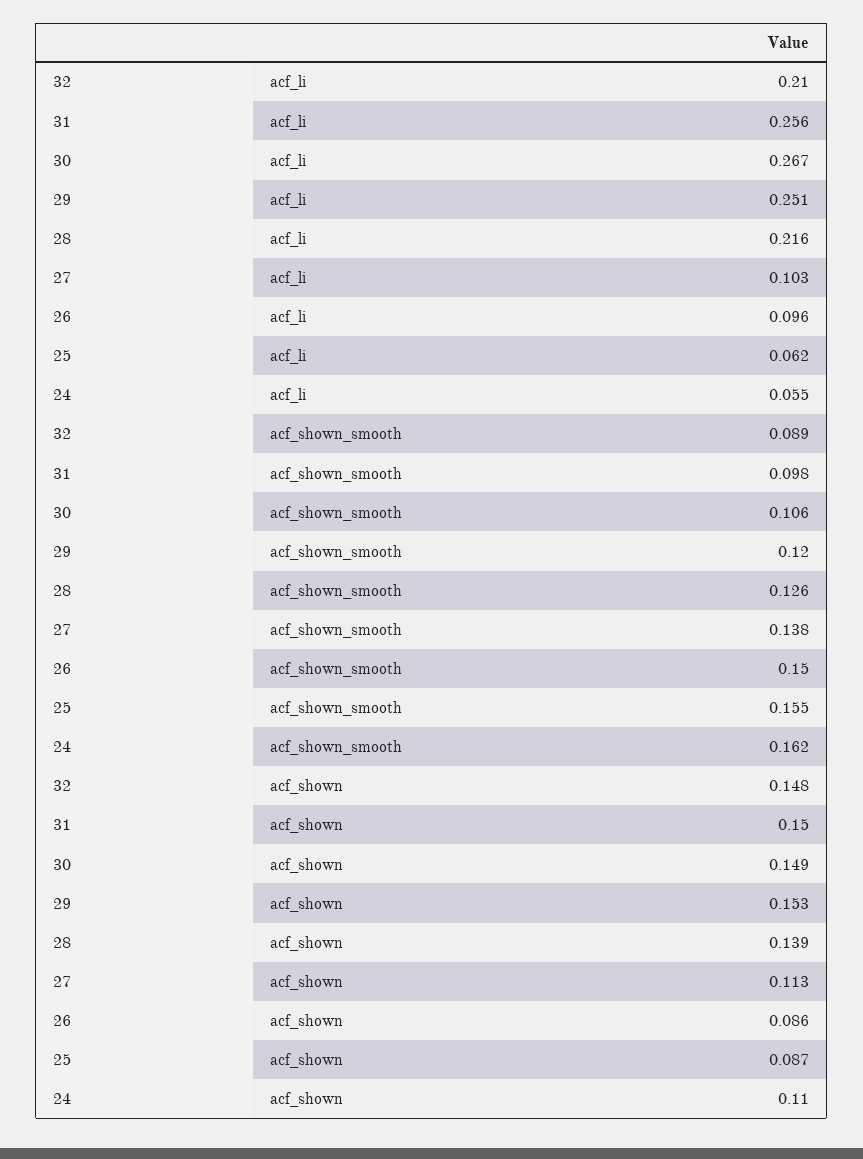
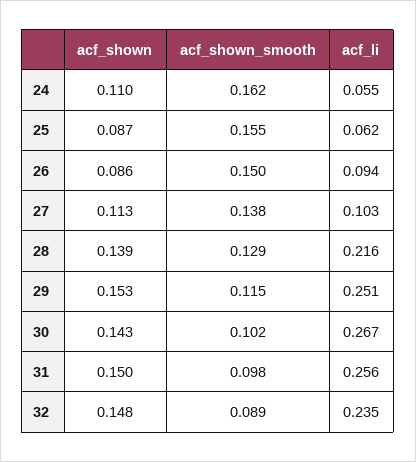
32, acf_li: 0.21 -> 0.235
26, acf_li: 0.096 -> 0.094
30, acf_shown_smooth: 0.106 -> 0.102
29, acf_shown_smooth: 0.12 -> 0.115
28, acf_shown_smooth: 0.126 -> 0.129
30, acf_shown: 0.149 -> 0.143

